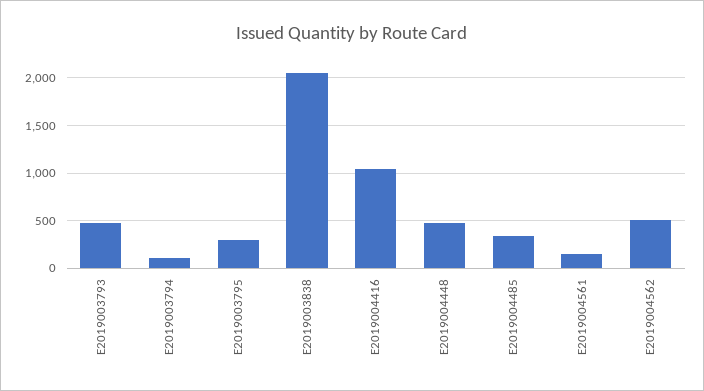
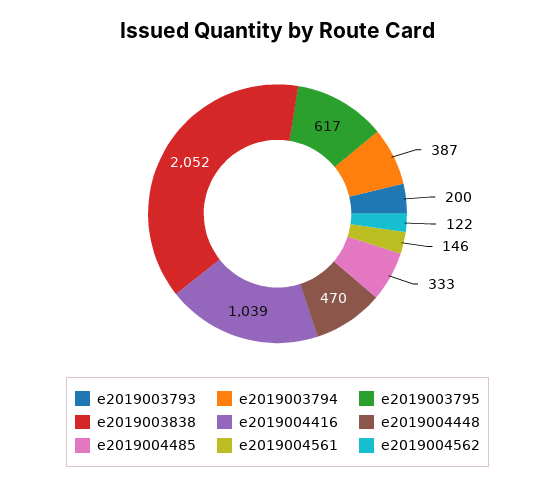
E2019003793: 500 -> 200
E2019003794: 100 -> 387
E2019003795: 300 -> 617
E2019004562: 500 -> 122

